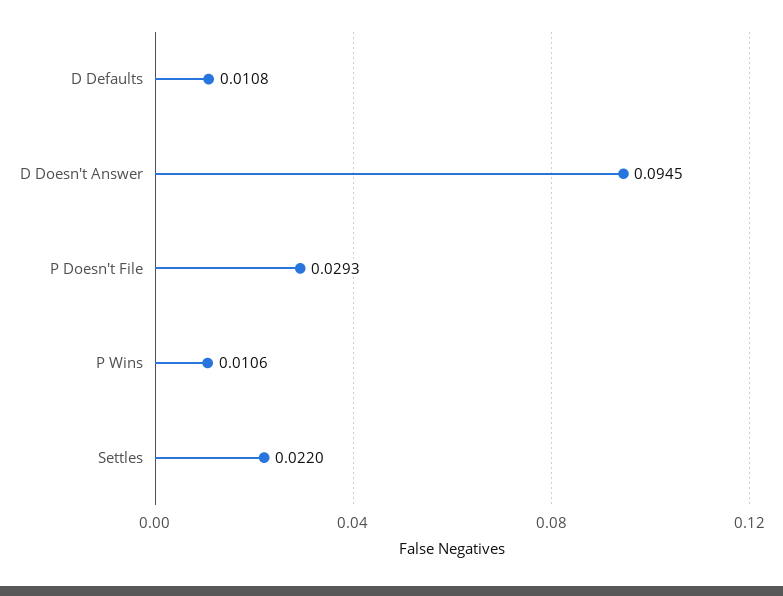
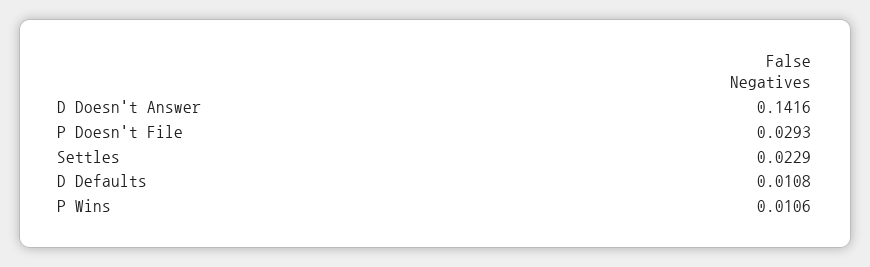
D Doesn't Answer: 0.0945 -> 0.1416
Settles: 0.022 -> 0.0229

